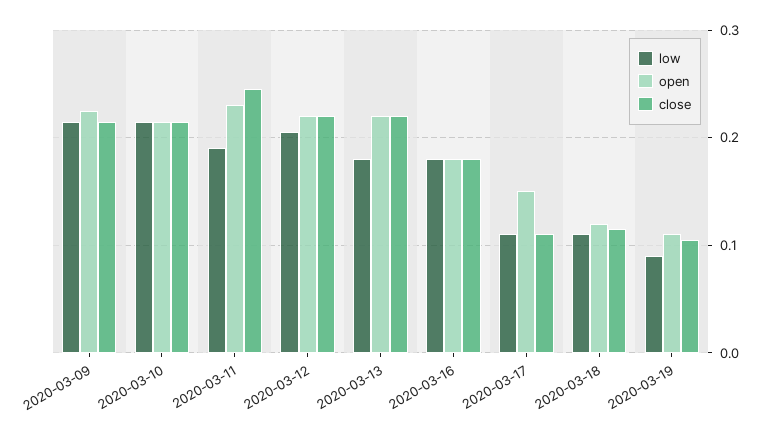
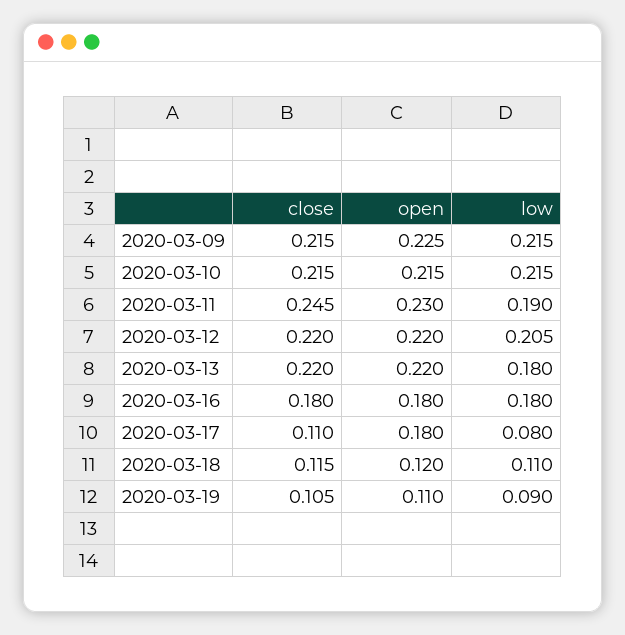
low, 2020-03-17: 0.11 -> 0.08
open, 2020-03-17: 0.15 -> 0.18

